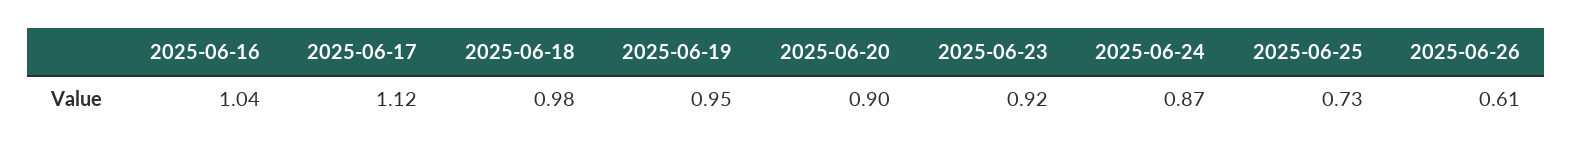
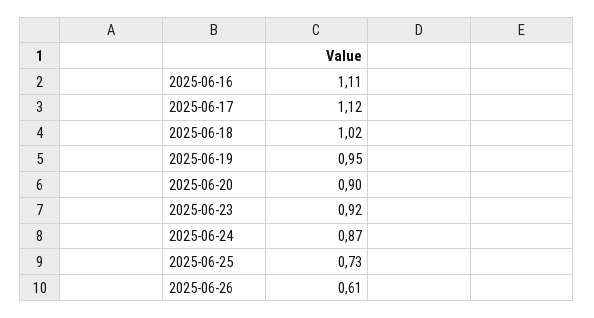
2025-06-16: 1.04 -> 1.11
2025-06-18: 0.98 -> 1.02

